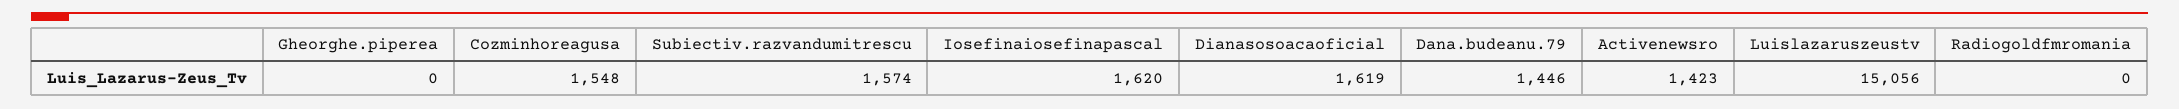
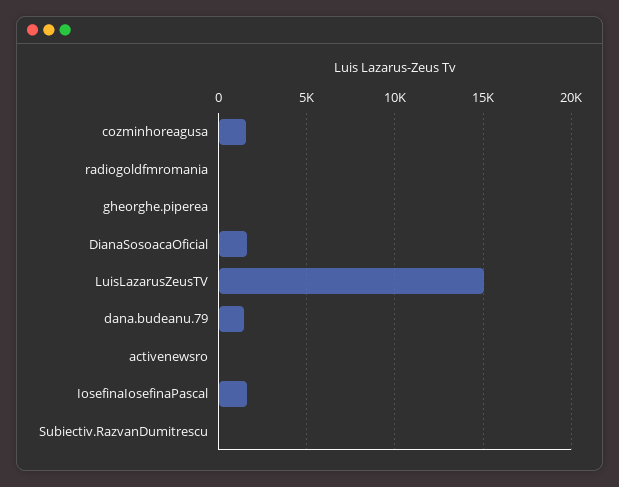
Subiectiv.razvandumitrescu: 1574 -> 0
Activenewsro: 1423 -> 0

